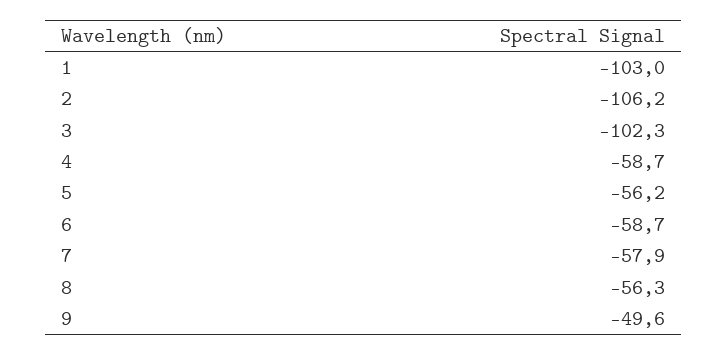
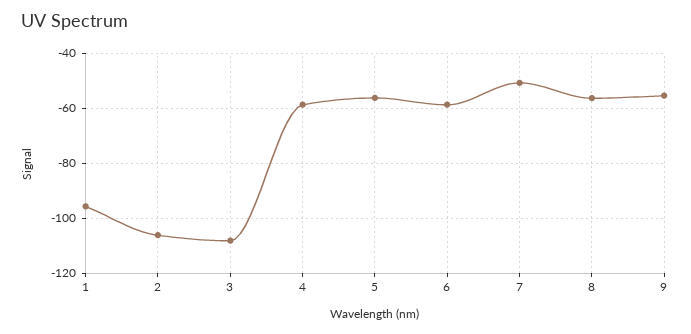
1: -103 -> -95
3: -102.3 -> -107.5
7: -57.9 -> -50
9: -49.6 -> -55

